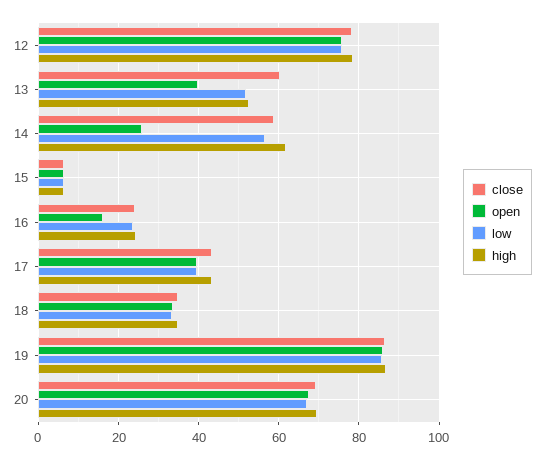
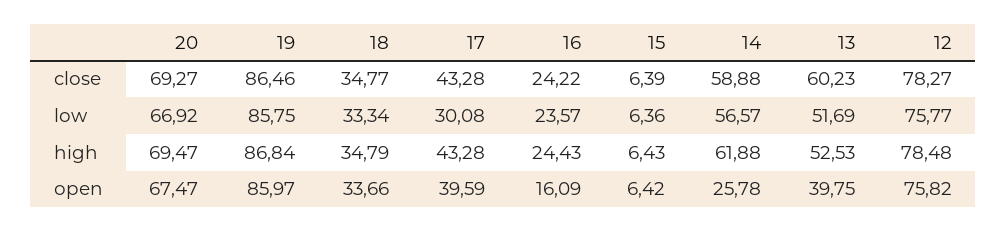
low, 17: 40 -> 30.08

